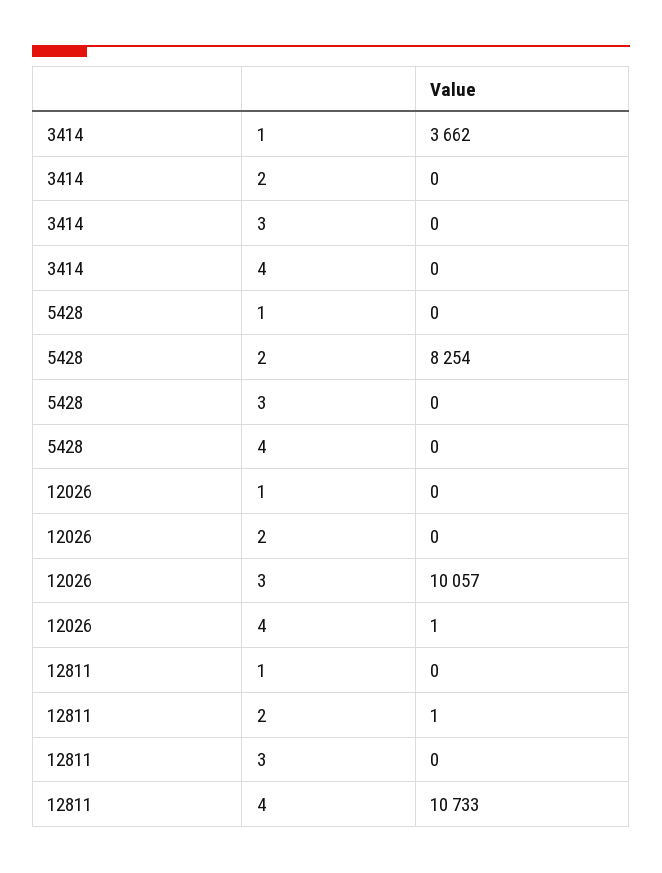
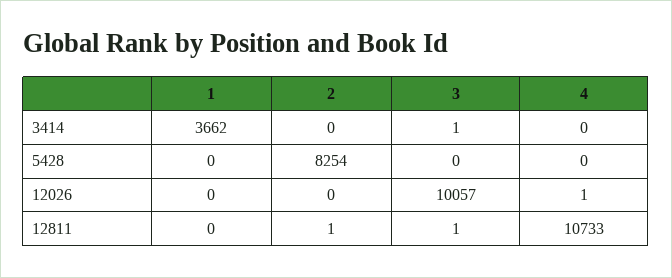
3414, 3: 0 -> 1
12811, 3: 0 -> 1

